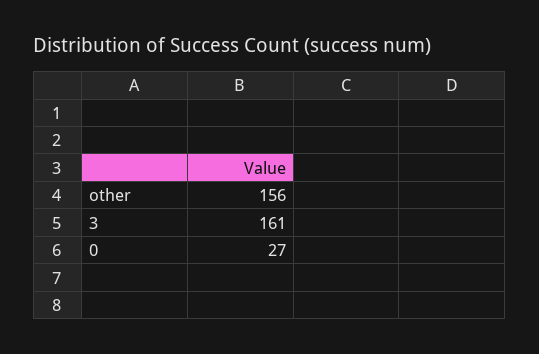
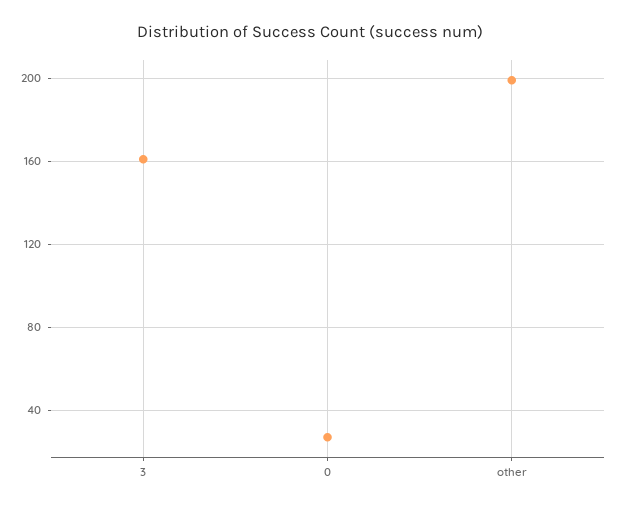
other: 156 -> 200

